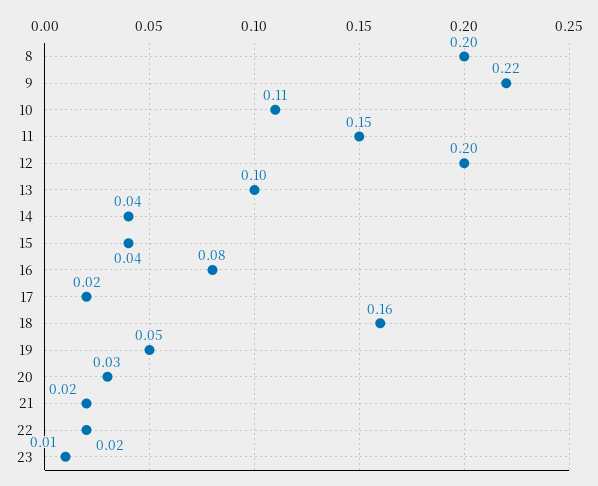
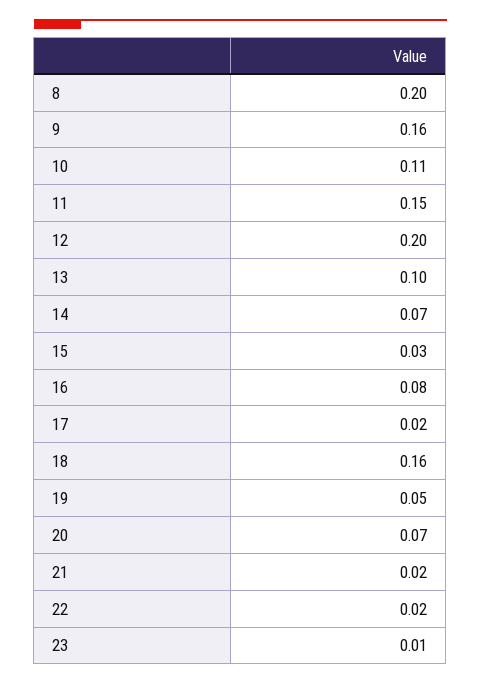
9: 0.22 -> 0.16
14: 0.04 -> 0.07
15: 0.04 -> 0.03
20: 0.03 -> 0.07

